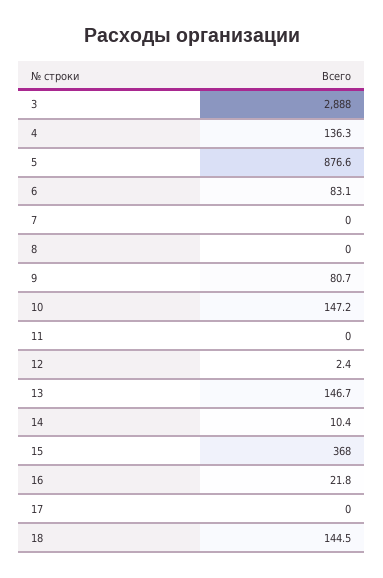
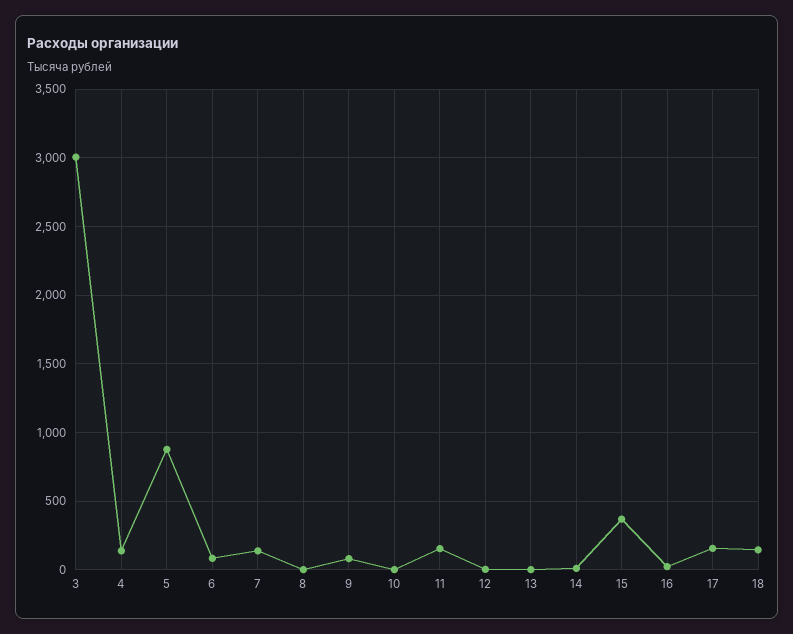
3: 2888 -> 3000
7: 0 -> 150
10: 147.2 -> 0
11: 0 -> 150
13: 146.7 -> 0
17: 0 -> 150

